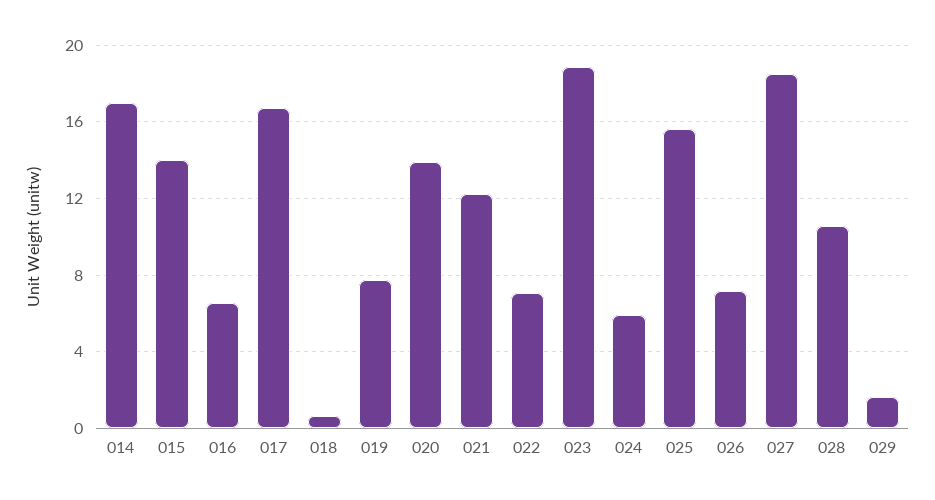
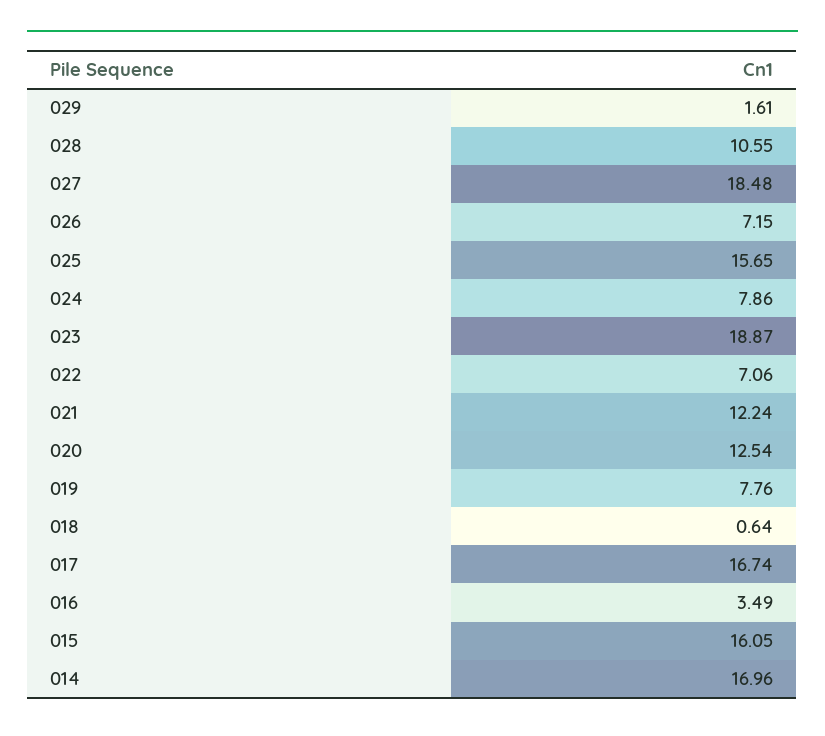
015: 14 -> 16.05
016: 6.5 -> 3.49
020: 14 -> 12.54
024: 6 -> 7.86

